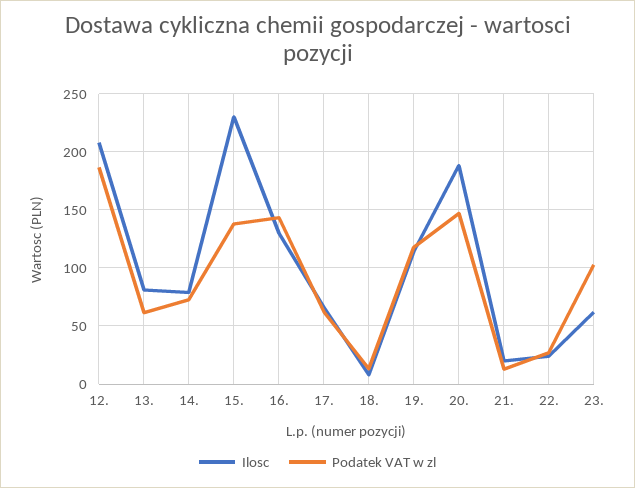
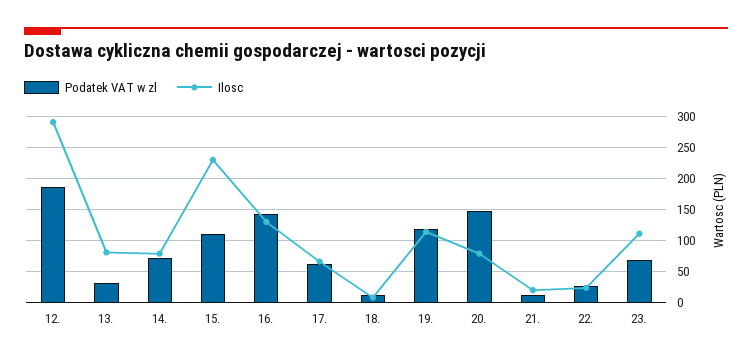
Ilosc, 12.: 210 -> 290
Podatek VAT w zl, 13.: 60 -> 30
Podatek VAT w zl, 15.: 140 -> 110
Ilosc, 20.: 190 -> 80
Ilosc, 23.: 60 -> 110
Podatek VAT w zl, 23.: 100 -> 70

